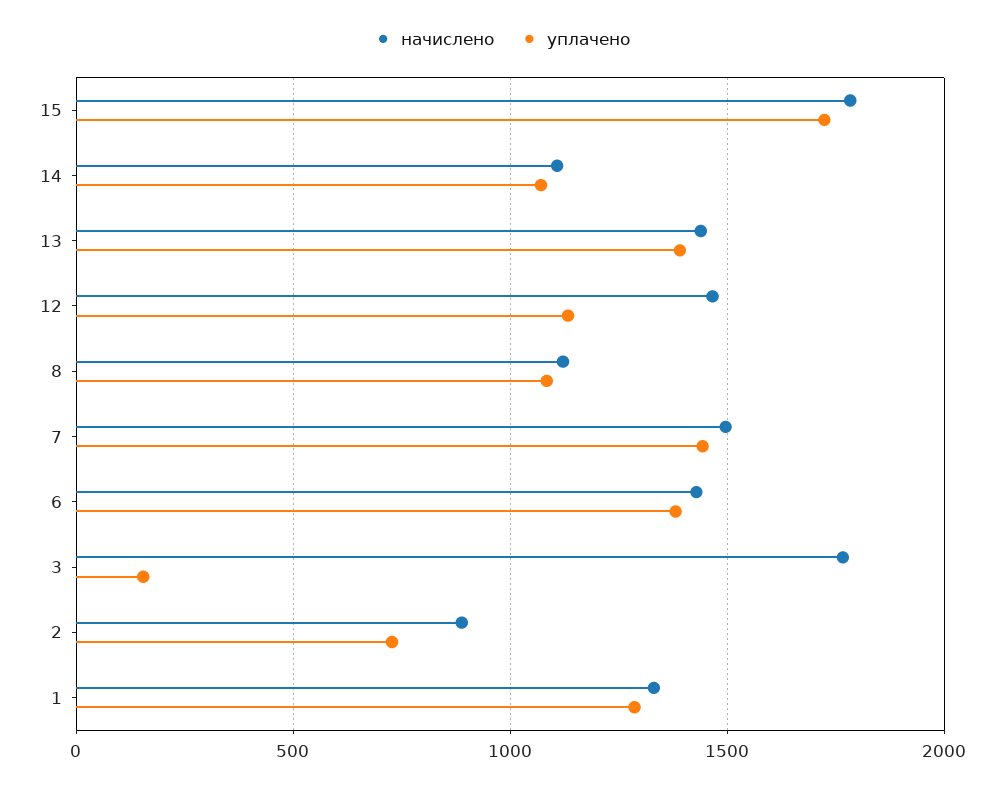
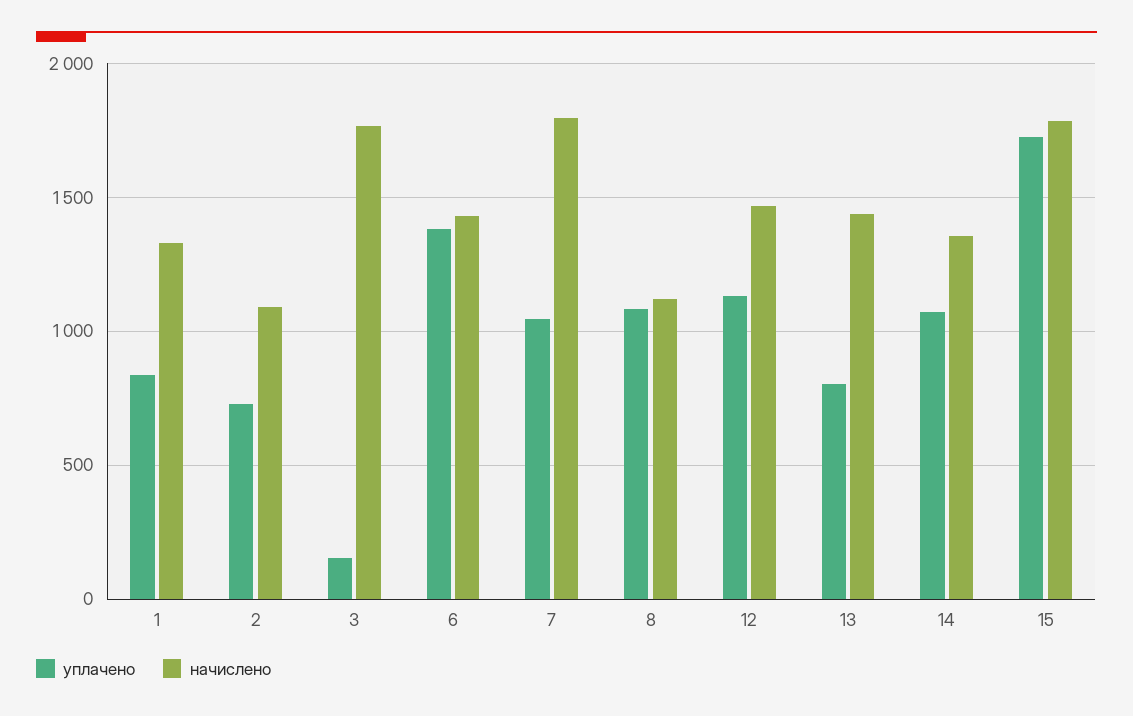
начислено, 14: 1100 -> 1350
уплачено, 13: 1400 -> 800
начислено, 7: 1500 -> 1800
уплачено, 7: 1450 -> 1050
начислено, 2: 900 -> 1100
уплачено, 1: 1300 -> 850

